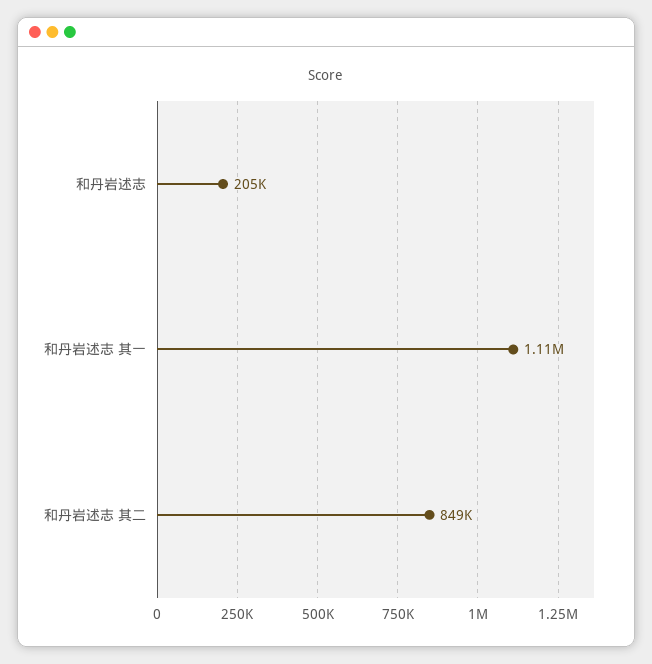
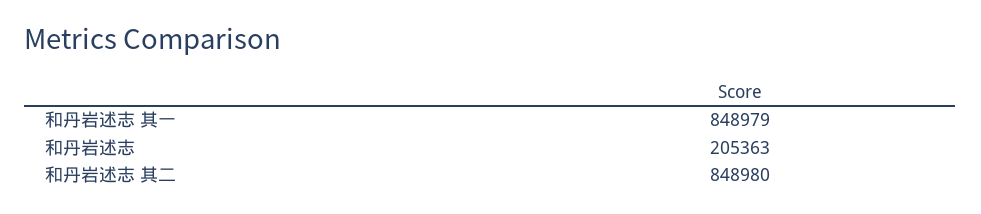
和丹岩述志 其一: 1110000 -> 848979

